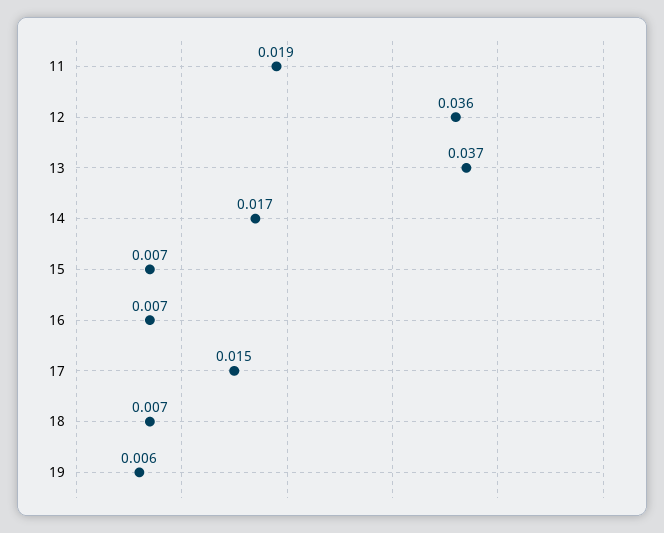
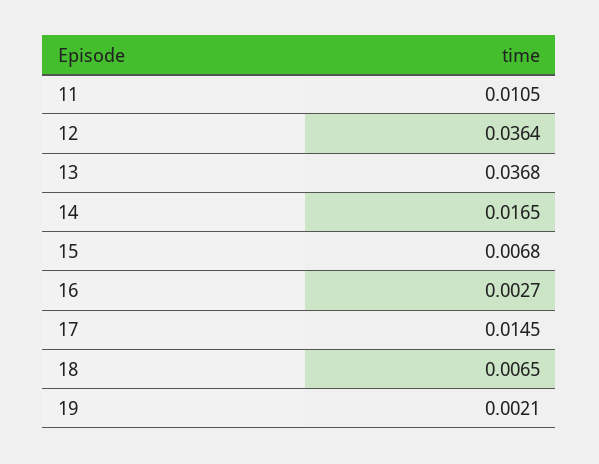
11: 0.019 -> 0.0105
16: 0.007 -> 0.0027
19: 0.006 -> 0.0021

